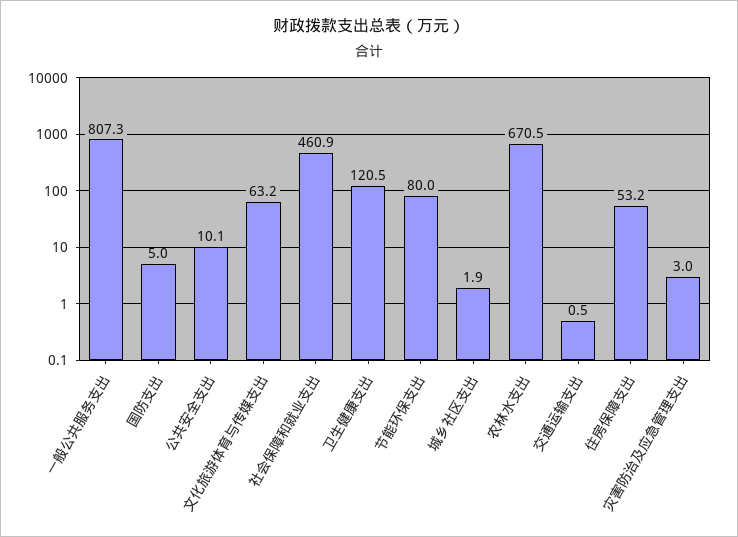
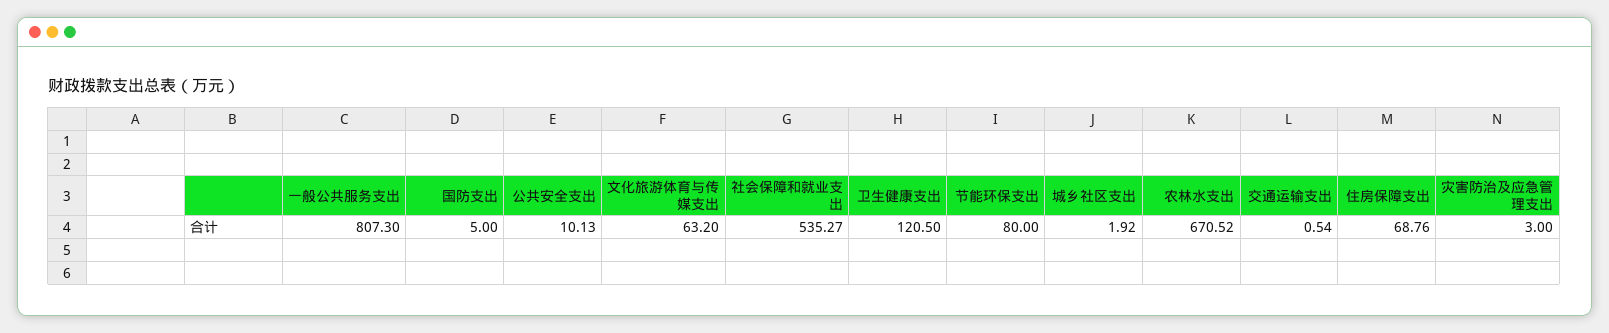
社会保障和就业支出: 460.9 -> 535.27
住房保障支出: 53.2 -> 68.76

